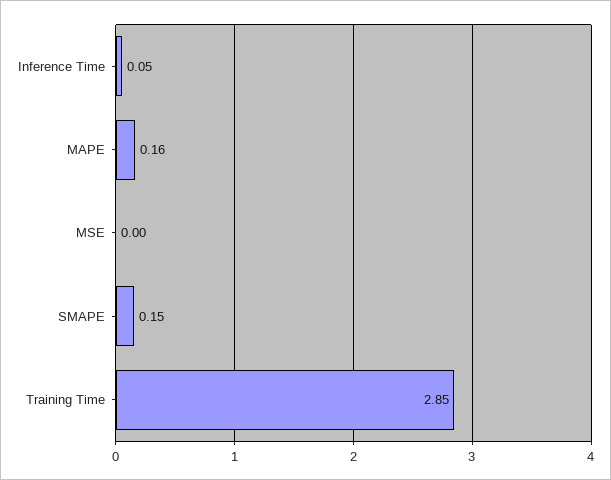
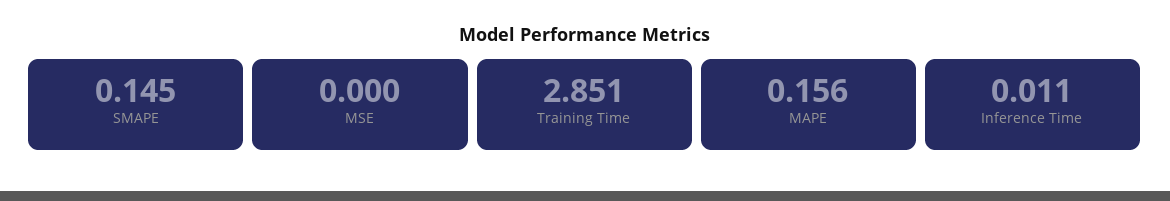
Inference Time: 0.05 -> 0.011

